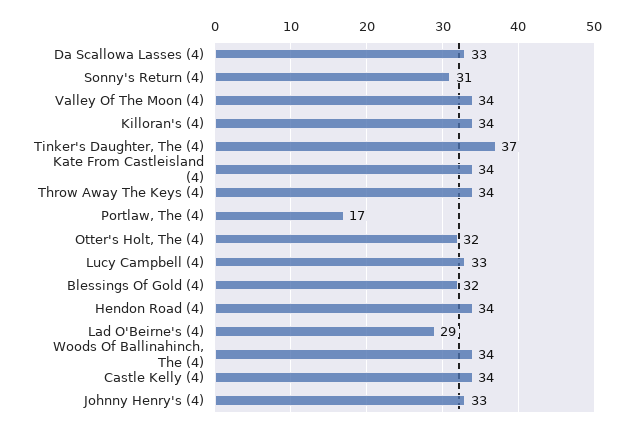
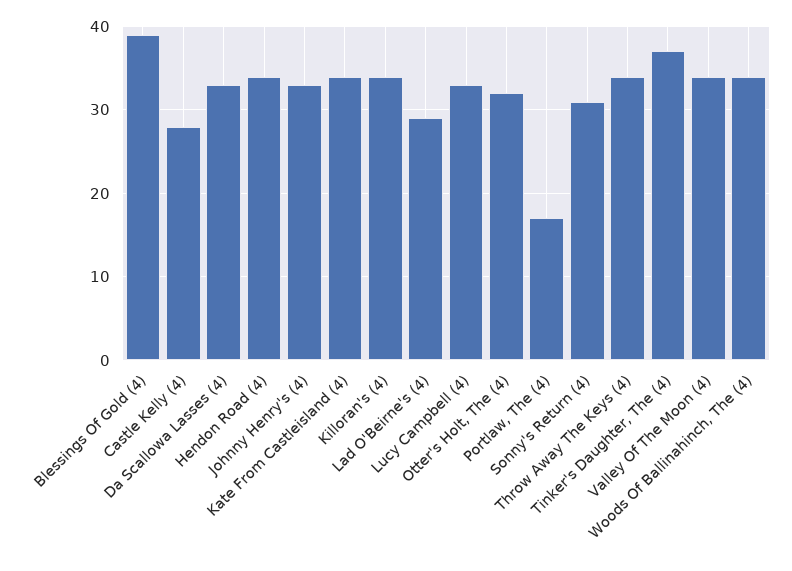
Blessings Of Gold (4): 32 -> 39
Castle Kelly (4): 34 -> 28

